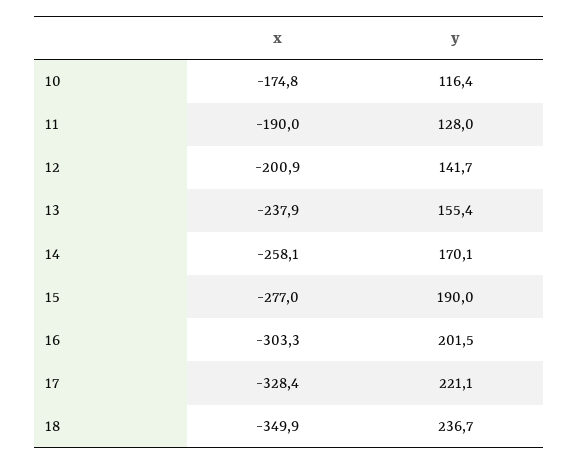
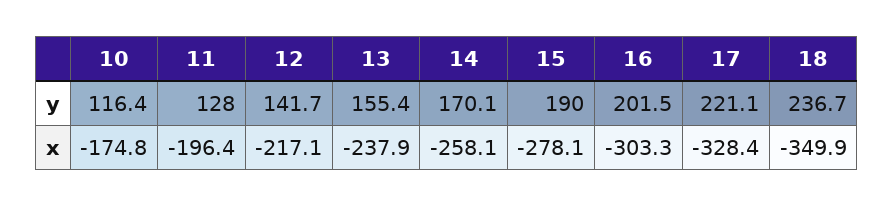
x, 11: -190 -> -196.4
x, 12: -200.9 -> -217.1
x, 15: -277 -> -278.1

